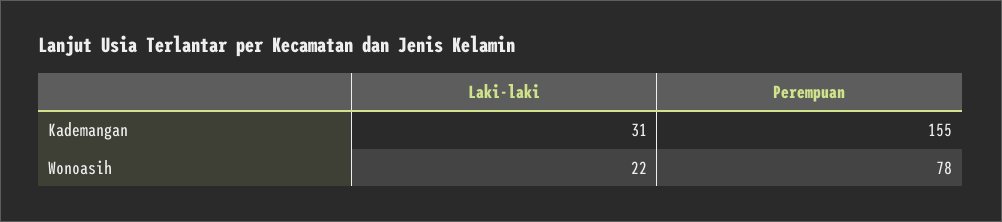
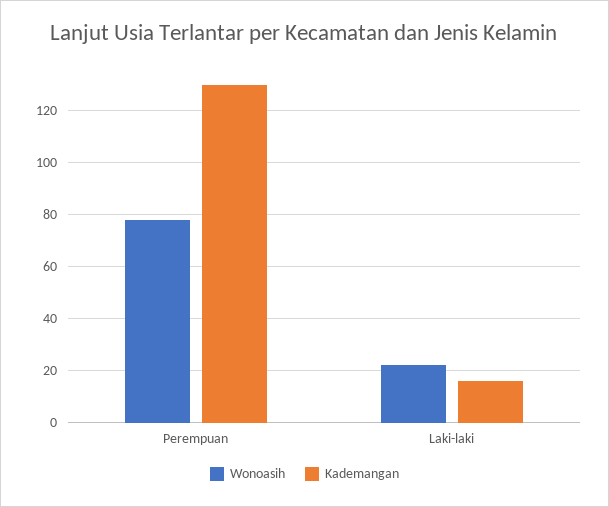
Kademangan, Laki-laki: 31 -> 15
Kademangan, Perempuan: 155 -> 130

